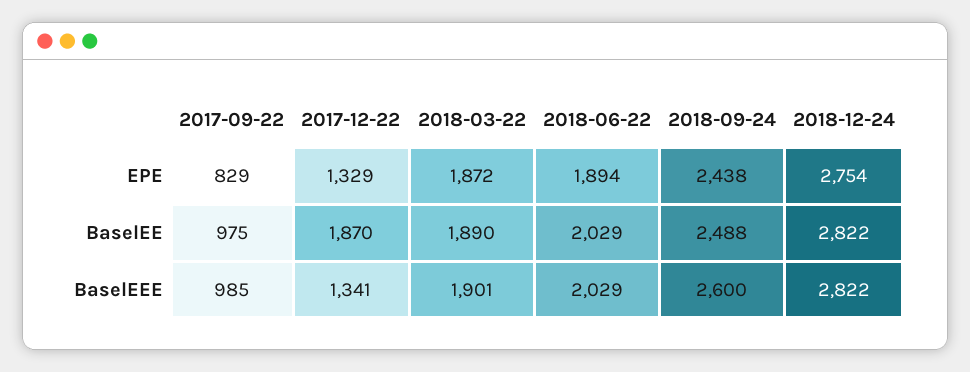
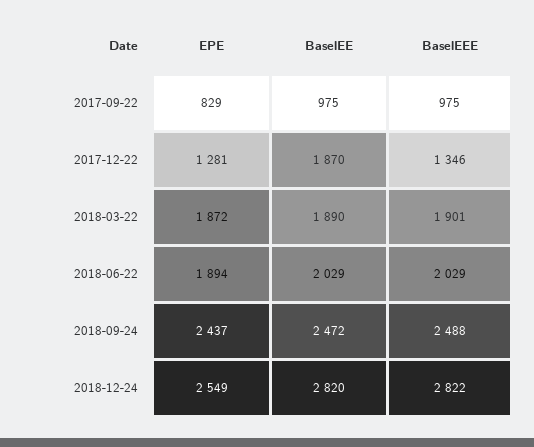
2017-12-22, EPE: 1329 -> 1281
2018-09-24, EPE: 2438 -> 2437
2018-12-24, EPE: 2754 -> 2549
2018-09-24, BaselEE: 2488 -> 2472
2018-12-24, BaselEE: 2822 -> 2820
2017-09-22, BaselEEE: 985 -> 975
2017-12-22, BaselEEE: 1341 -> 1346
2018-09-24, BaselEEE: 2600 -> 2488

